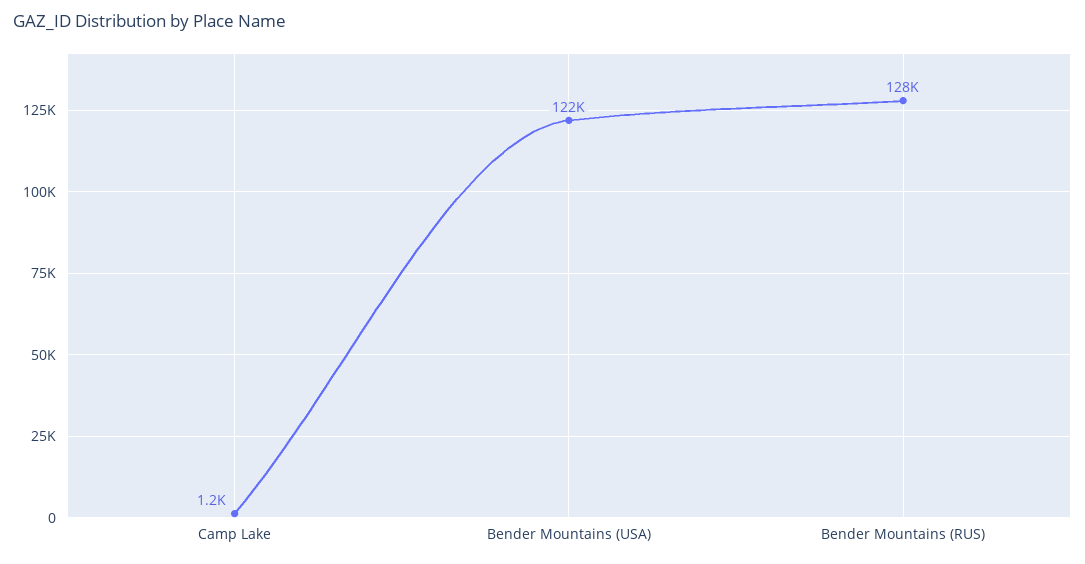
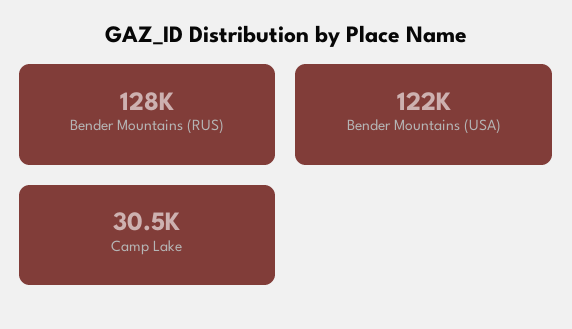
Camp Lake: 1200 -> 30500

